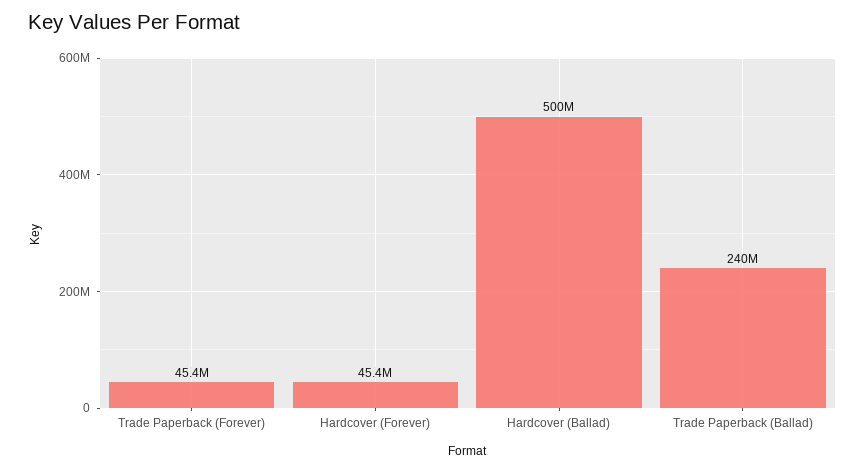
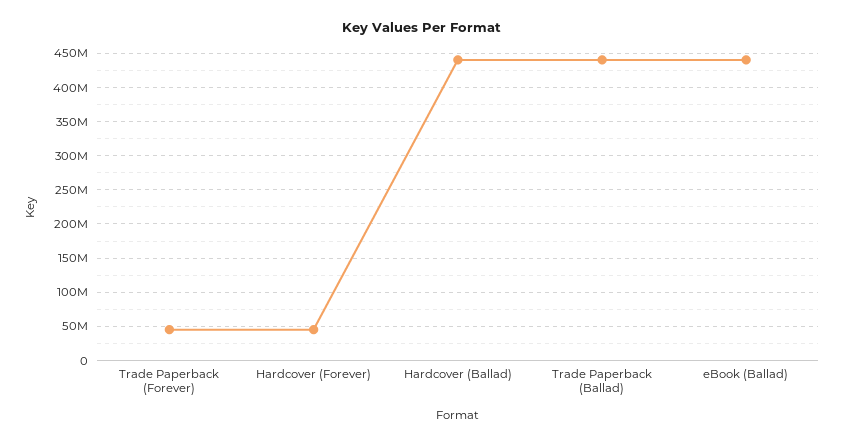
Hardcover (Ballad): 500000000 -> 440000000
Trade Paperback (Ballad): 240000000 -> 440000000
eBook (Ballad): none -> 440000000

